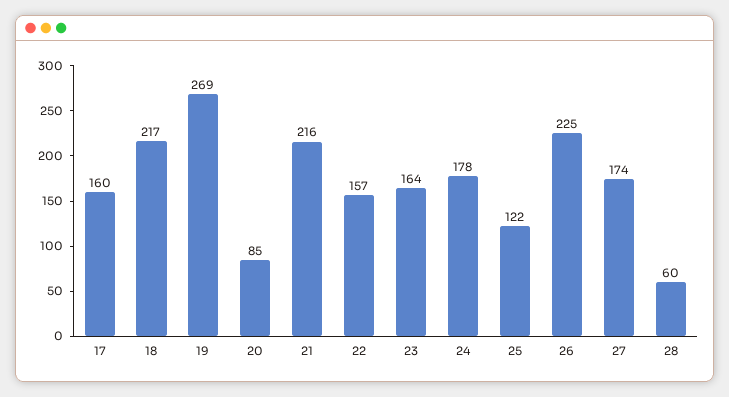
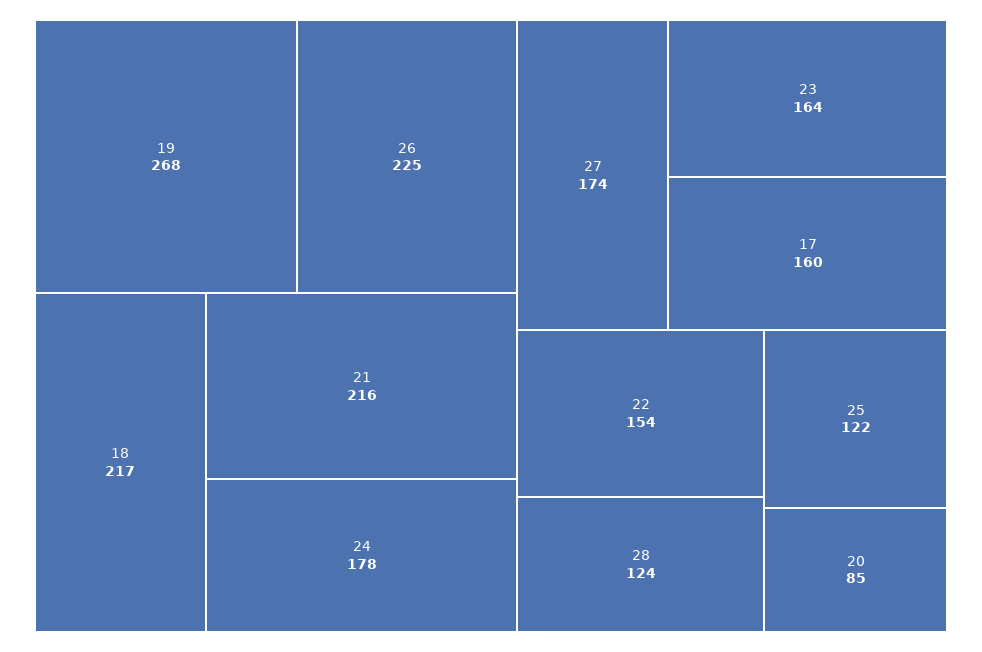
19: 269 -> 268
22: 157 -> 154
28: 60 -> 124

